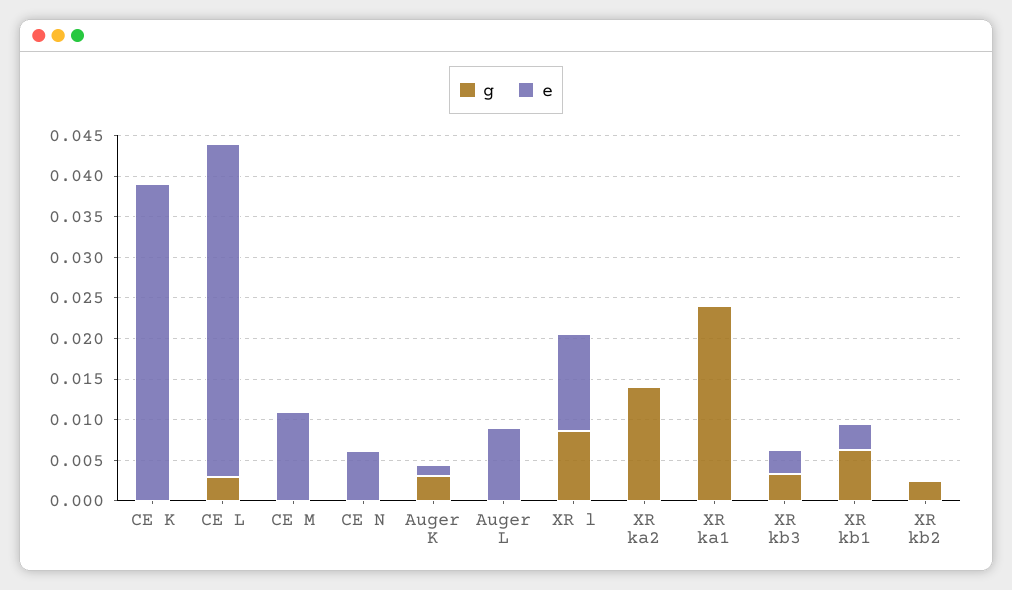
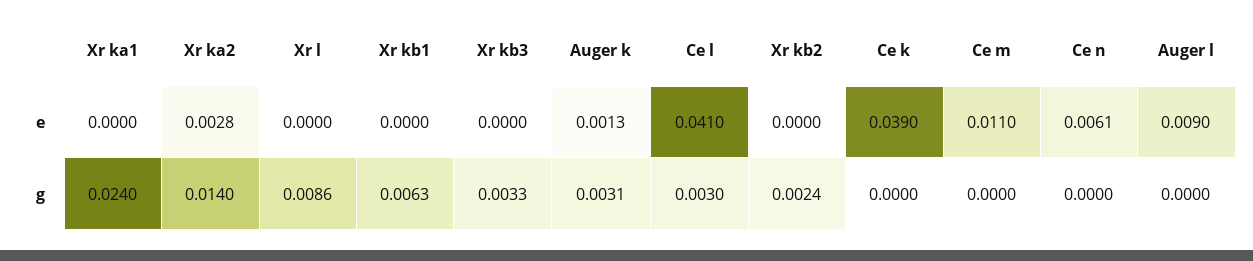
e, XR l: 0.012 -> 0
e, XR ka2: 0 -> 0.0028
e, XR kb3: 0.003 -> 0
e, XR kb1: 0.003 -> 0

